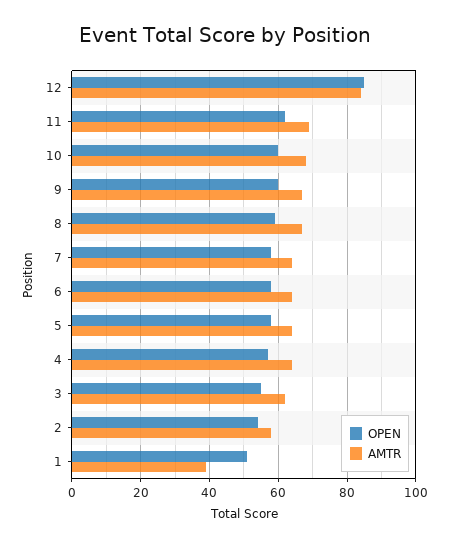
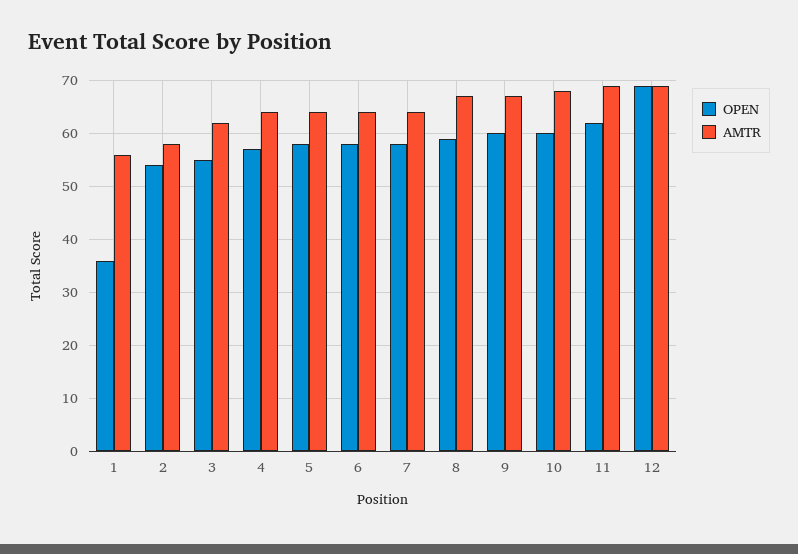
OPEN, 12: 85 -> 70
AMTR, 12: 85 -> 70
OPEN, 1: 50 -> 35
AMTR, 1: 40 -> 55

